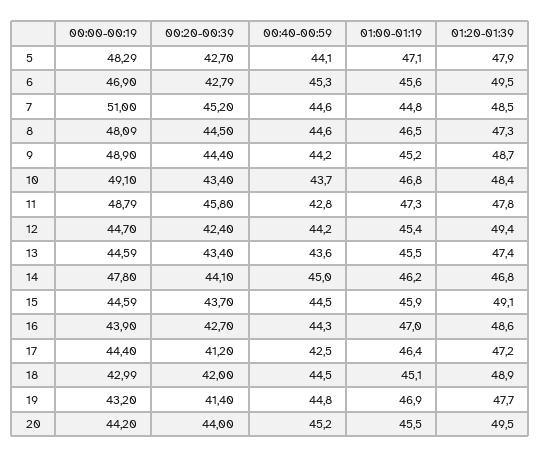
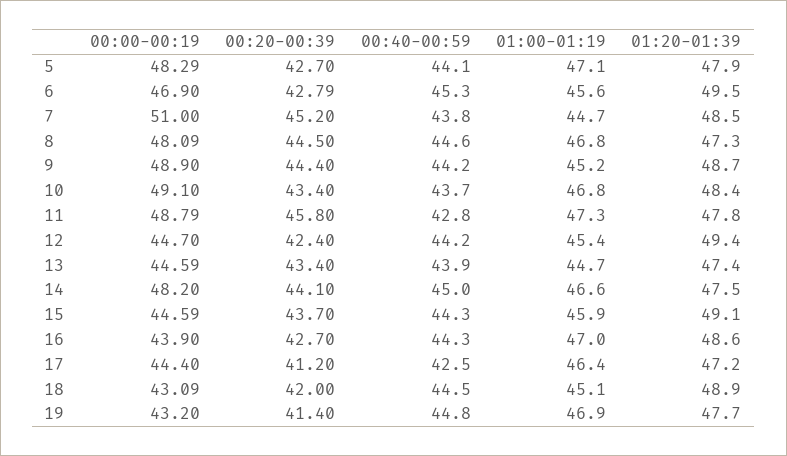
00:40-00:59, 7: 44.6 -> 43.8
01:00-01:19, 7: 44.8 -> 44.7
01:00-01:19, 8: 46.5 -> 46.8
00:40-00:59, 13: 43.6 -> 43.9
01:00-01:19, 13: 45.5 -> 44.7
00:00-00:19, 14: 47.8 -> 48.2
01:00-01:19, 14: 46.2 -> 46.6
01:20-01:39, 14: 46.8 -> 47.5
00:40-00:59, 15: 44.5 -> 44.3
00:00-00:19, 18: 42.99 -> 43.09
00:00-00:19, 20: 44.2 -> none
00:20-00:39, 20: 44 -> none
00:40-00:59, 20: 45.2 -> none
01:00-01:19, 20: 45.5 -> none
01:20-01:39, 20: 49.5 -> none

